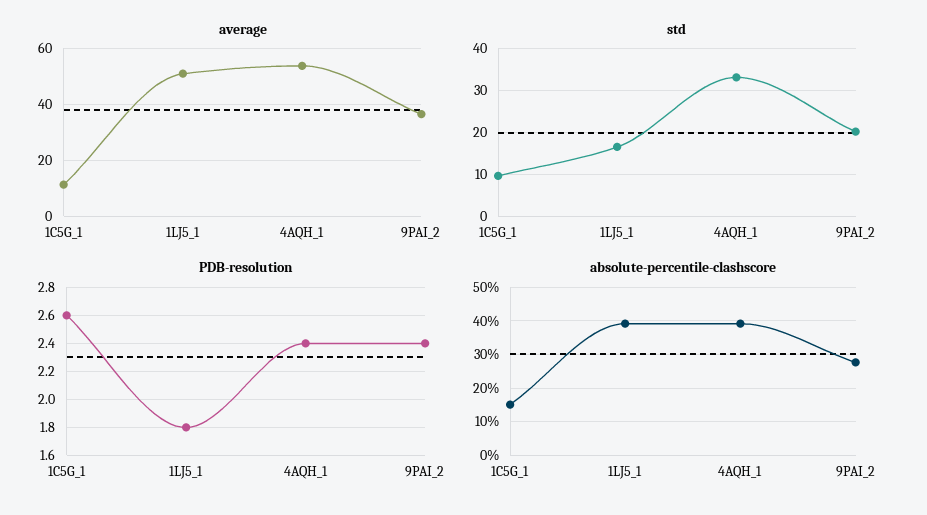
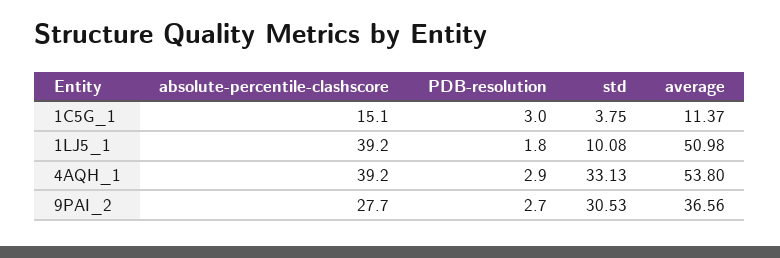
std, 1C5G_1: 10 -> 3.75
std, 1LJ5_1: 16 -> 10.08
std, 9PAI_2: 20 -> 30.53
PDB-resolution, 1C5G_1: 2.6 -> 3
PDB-resolution, 4AQH_1: 2.4 -> 2.9
PDB-resolution, 9PAI_2: 2.4 -> 2.7

